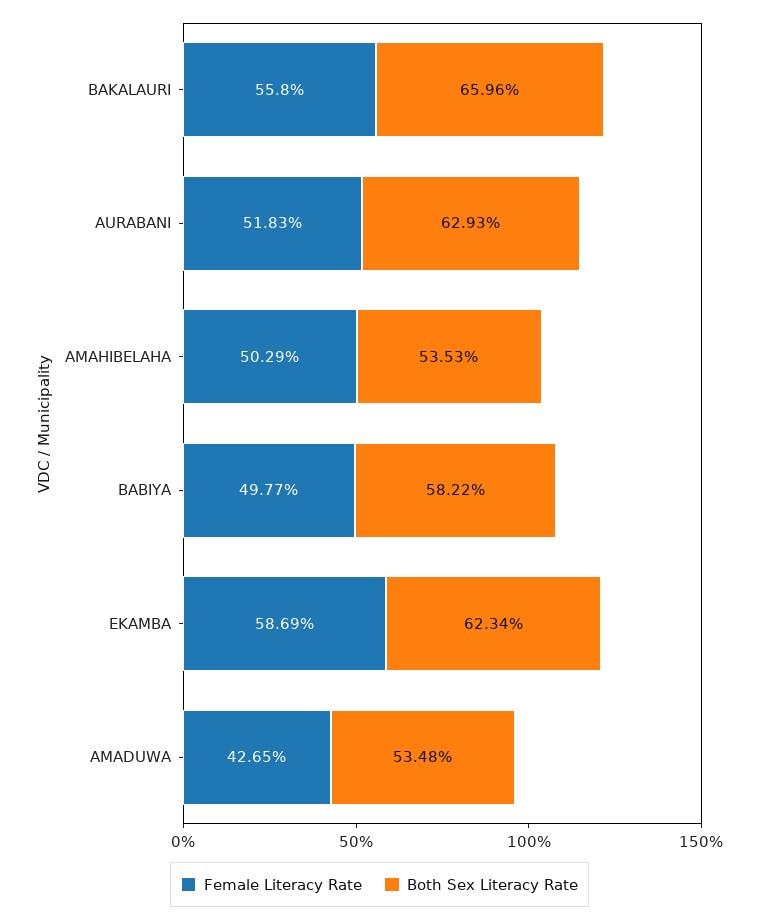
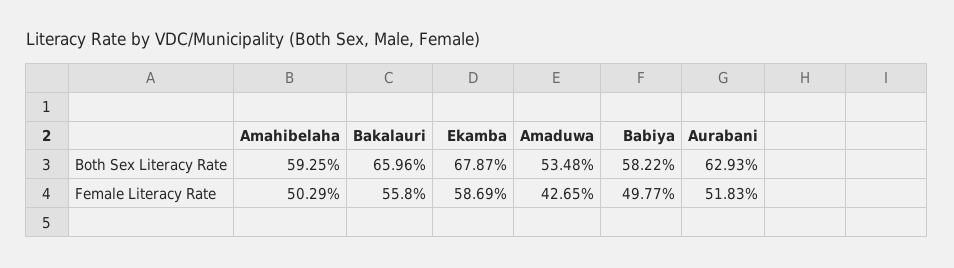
Both Sex Literacy Rate, AMAHIBELAHA: 53.53 -> 59.25
Both Sex Literacy Rate, EKAMBA: 62.34 -> 67.87

